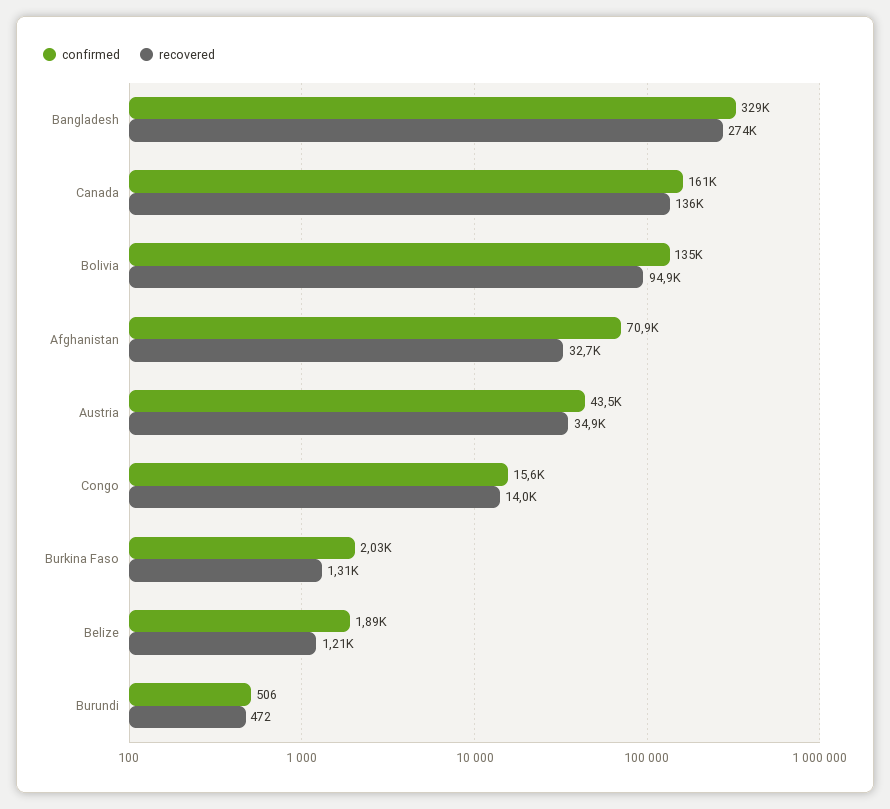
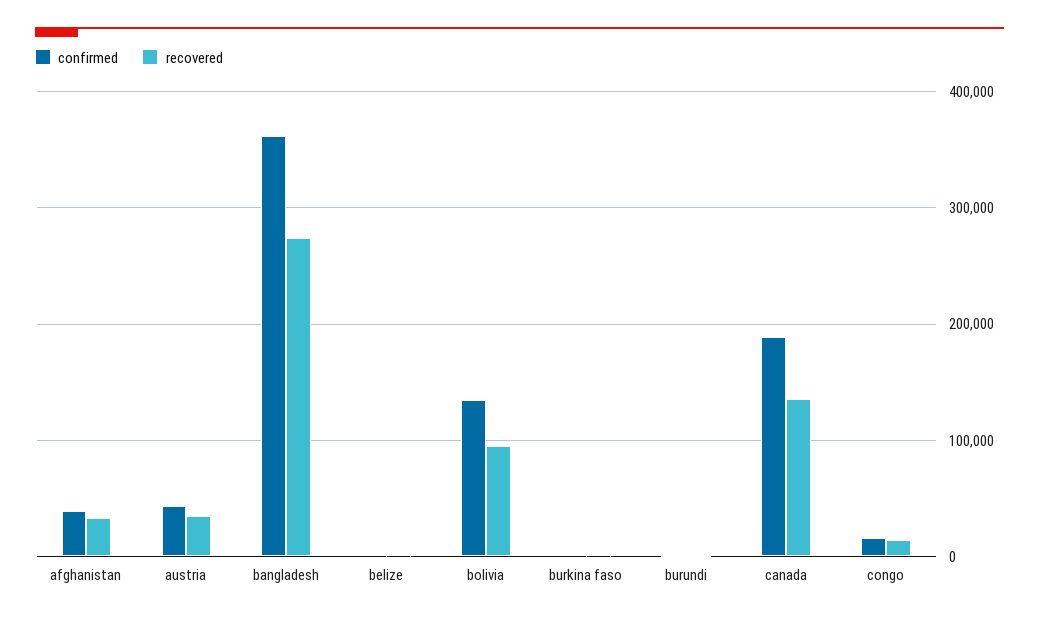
confirmed, Bangladesh: 329000 -> 360000
confirmed, Canada: 161000 -> 190000
confirmed, Afghanistan: 70900 -> 40000

